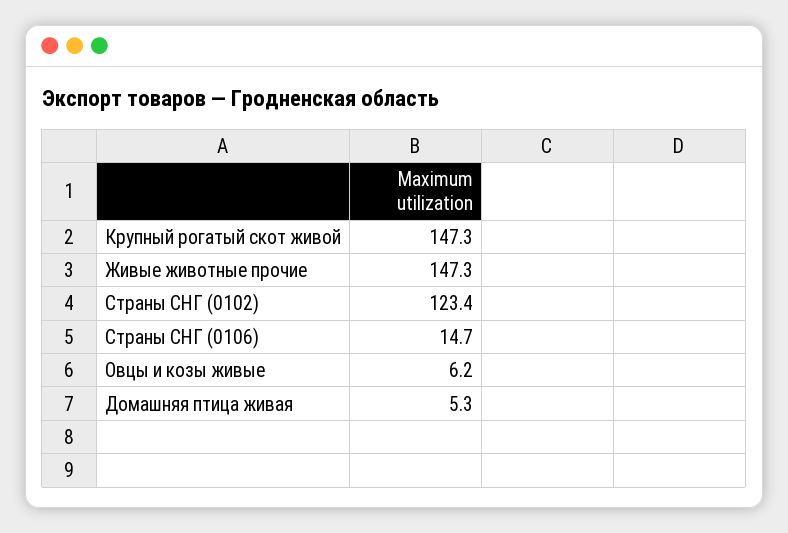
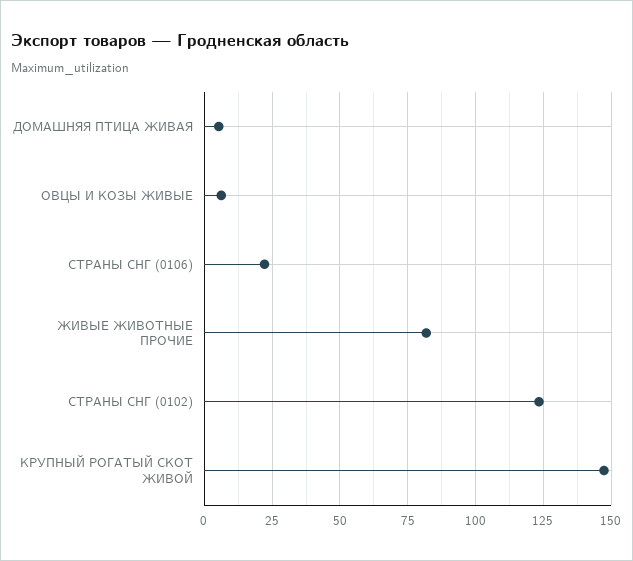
Живые животные прочие: 147.3 -> 82.5
Страны СНГ (0106): 14.7 -> 22.5

